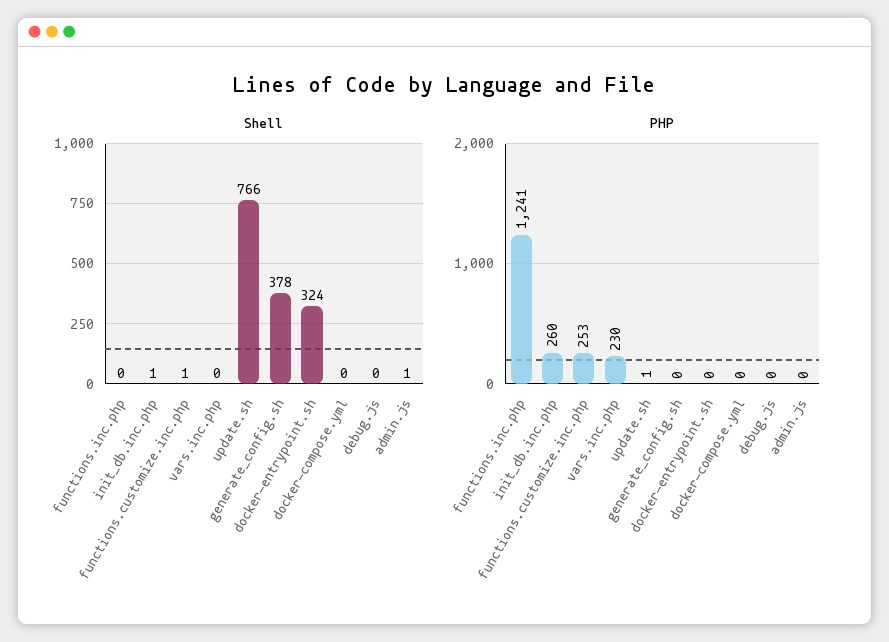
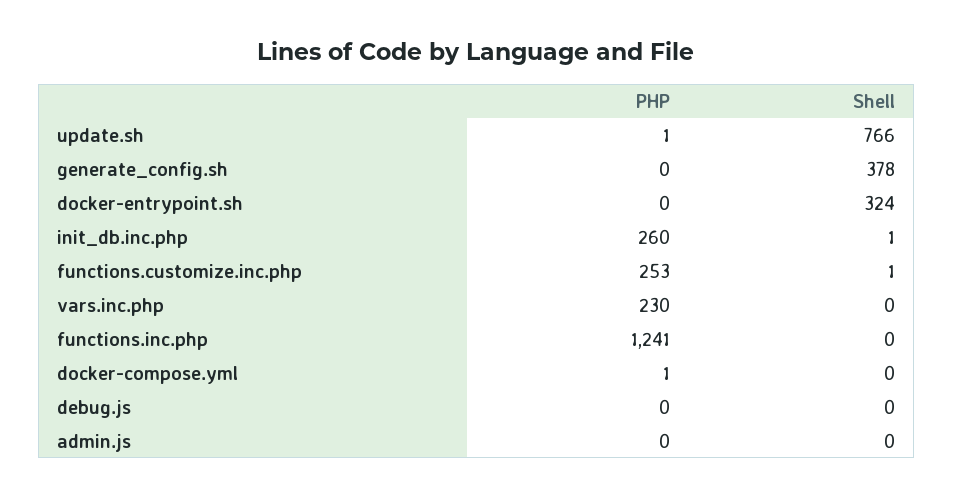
Shell, admin.js: 1 -> 0
PHP, docker-compose.yml: 0 -> 1

